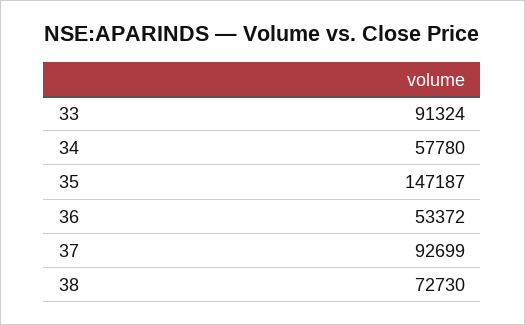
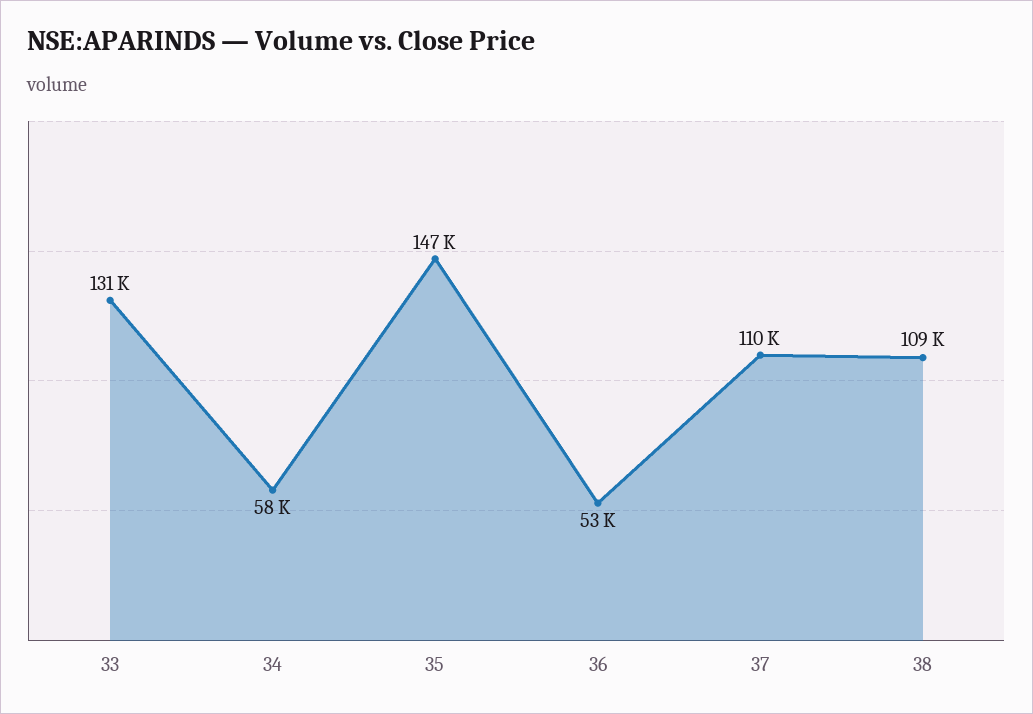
33: 91324 -> 131000
37: 92699 -> 110000
38: 72730 -> 109000

